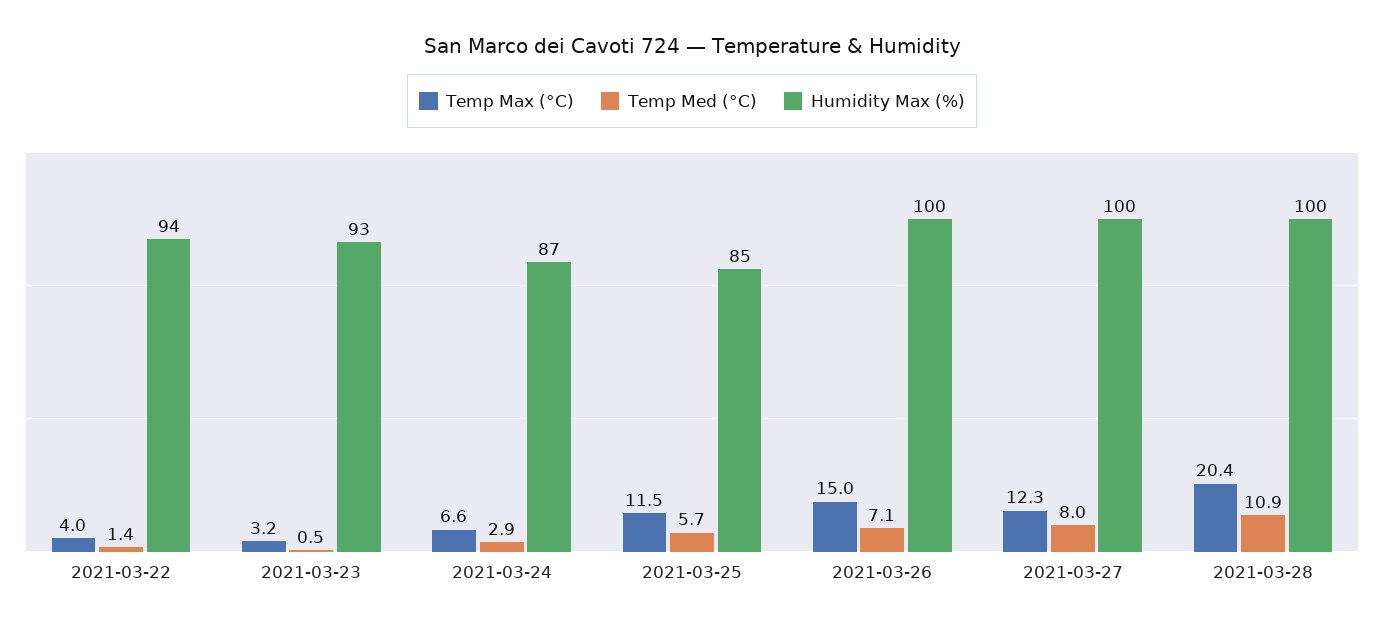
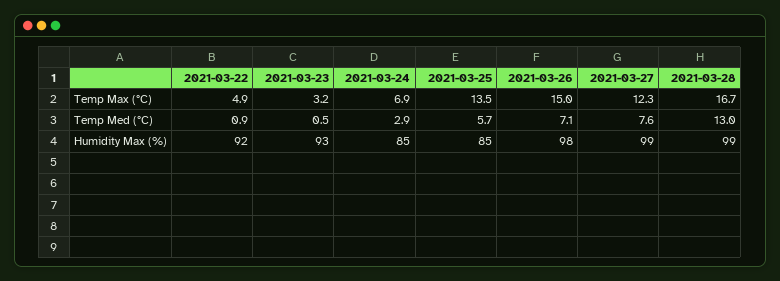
Temp Max (°C), 2021-03-22: 4 -> 4.9
Temp Med (°C), 2021-03-22: 1.4 -> 0.9
Humidity Max (%), 2021-03-22: 94 -> 92
Temp Max (°C), 2021-03-24: 6.6 -> 6.9
Humidity Max (%), 2021-03-24: 87 -> 85
Temp Max (°C), 2021-03-25: 11.5 -> 13.5
Humidity Max (%), 2021-03-26: 100 -> 98
Temp Med (°C), 2021-03-27: 8 -> 7.6
Humidity Max (%), 2021-03-27: 100 -> 99
Temp Max (°C), 2021-03-28: 20.4 -> 16.7
Temp Med (°C), 2021-03-28: 10.9 -> 13
Humidity Max (%), 2021-03-28: 100 -> 99

